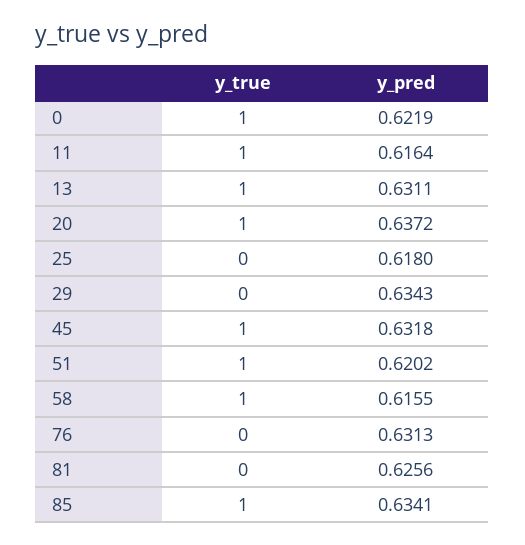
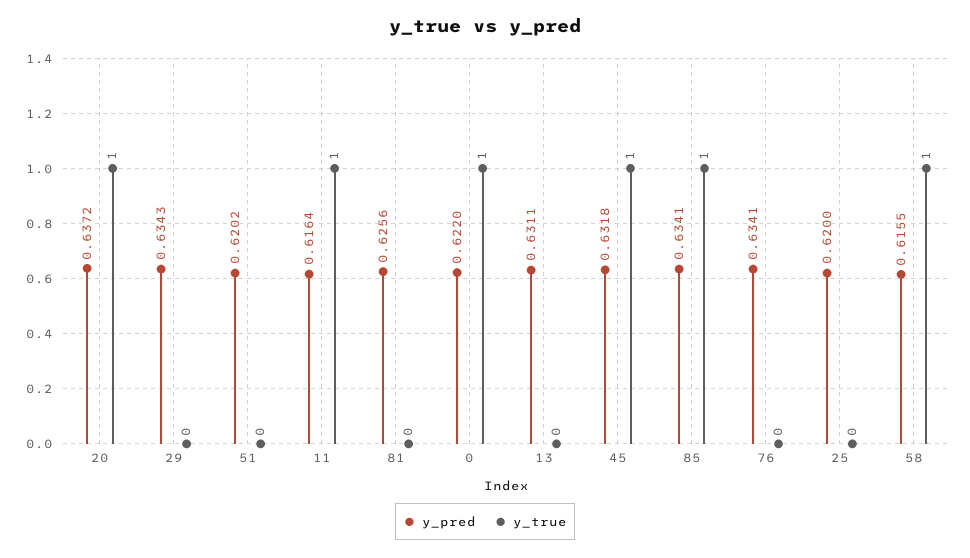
y_pred, 0: 0.6219 -> 0.622
y_true, 13: 1 -> 0
y_pred, 25: 0.618 -> 0.62
y_true, 51: 1 -> 0
y_pred, 76: 0.6313 -> 0.6341

